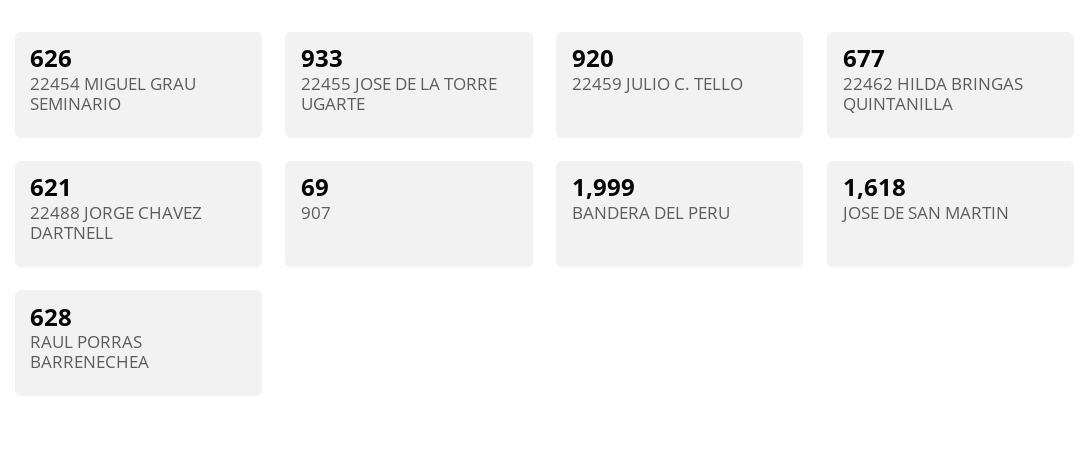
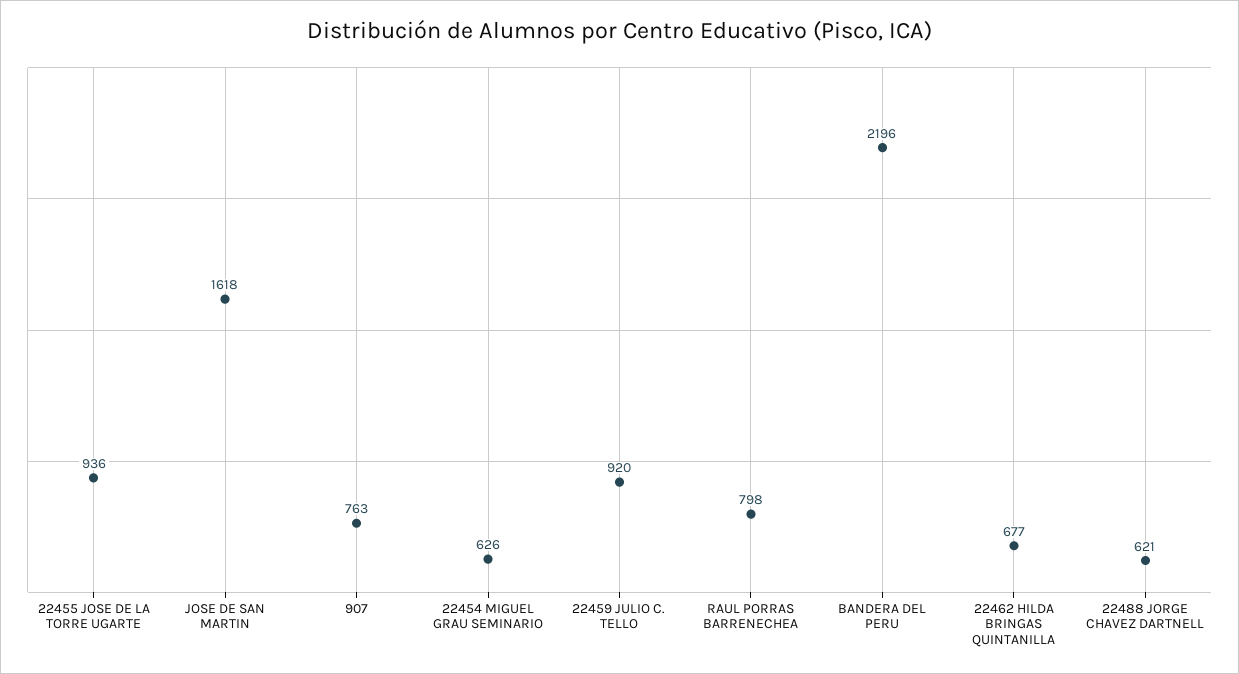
22455 JOSE DE LA TORRE UGARTE: 933 -> 936
907: 69 -> 763
BANDERA DEL PERU: 1999 -> 2196
RAUL PORRAS BARRENECHEA: 628 -> 798

